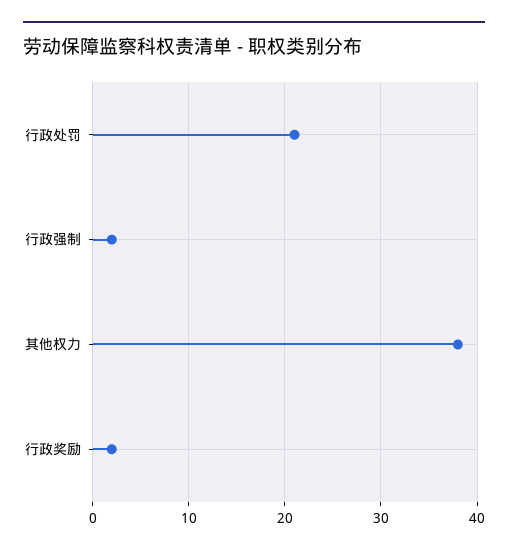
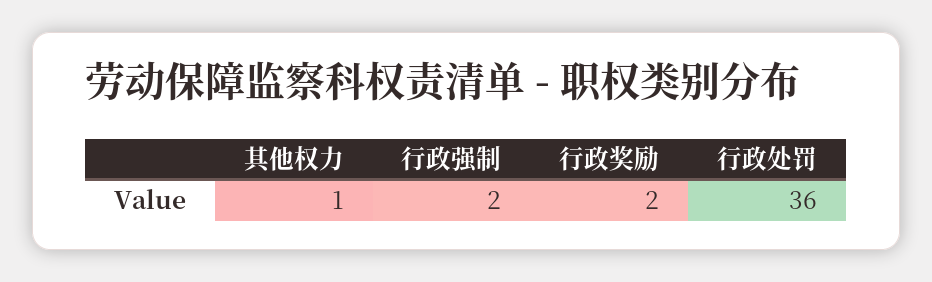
行政处罚: 21 -> 36
其他权力: 38 -> 1

